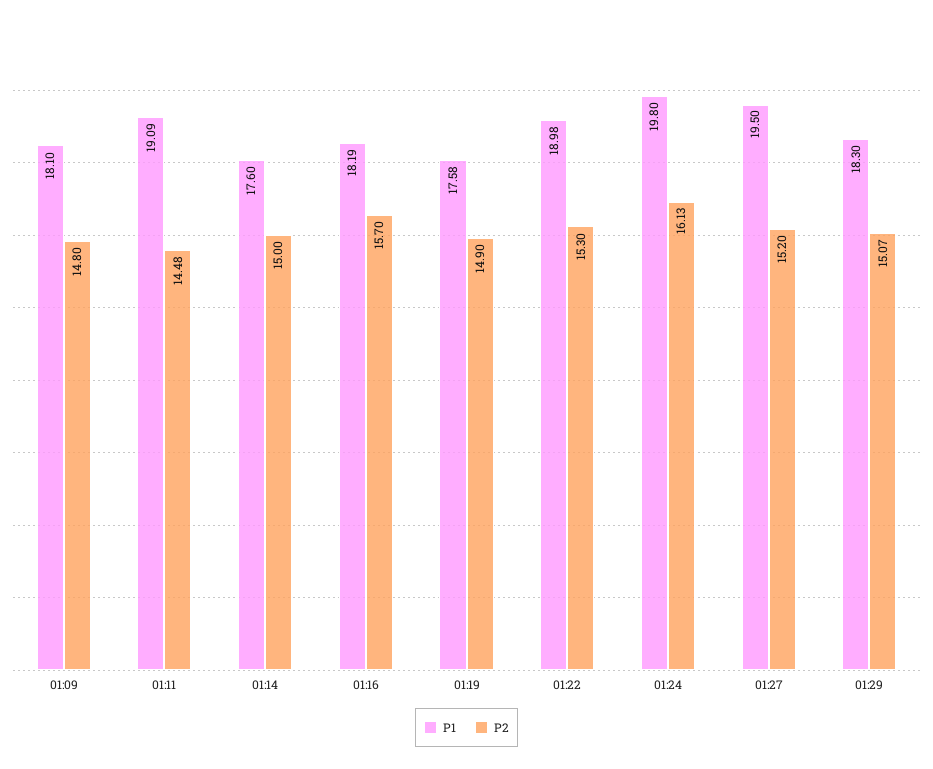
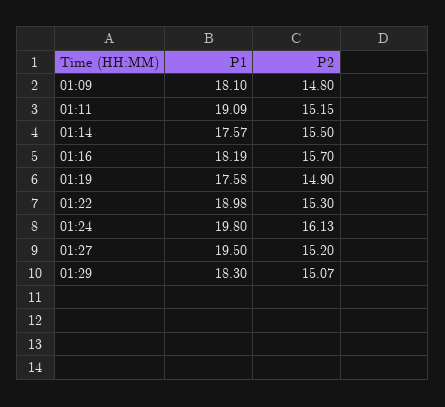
P2, 01:11: 14.48 -> 15.15
P1, 01:14: 17.6 -> 17.57
P2, 01:14: 15 -> 15.5

